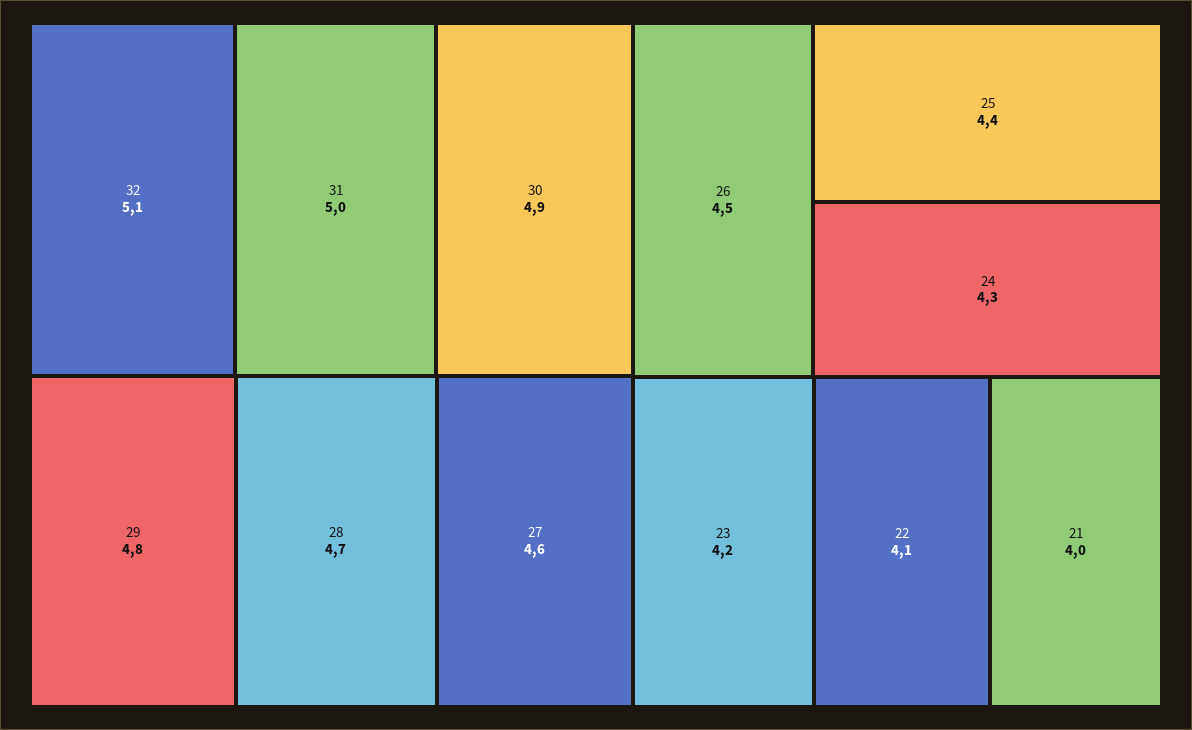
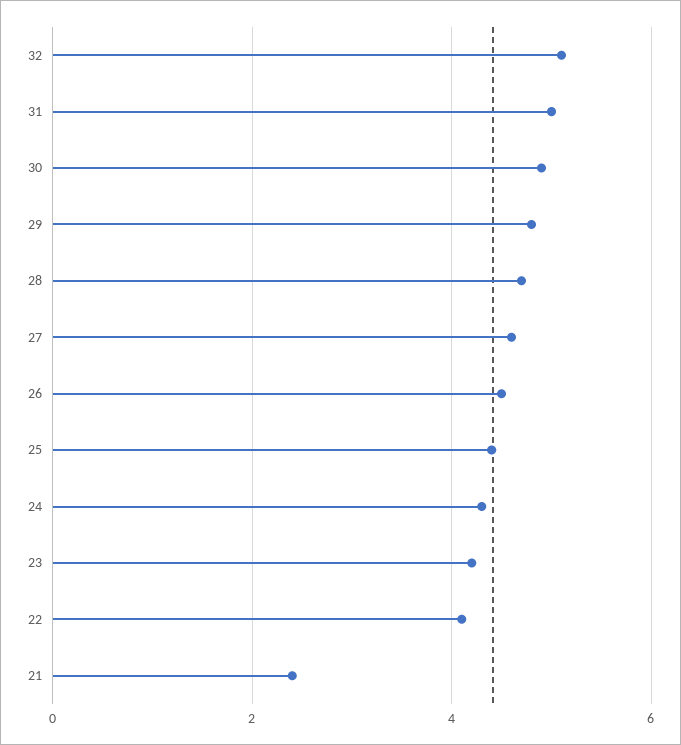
21: 4 -> 2.5

